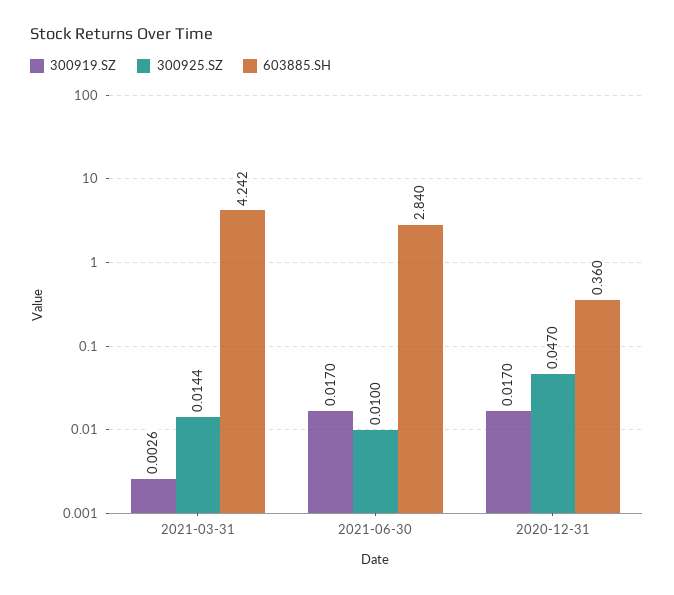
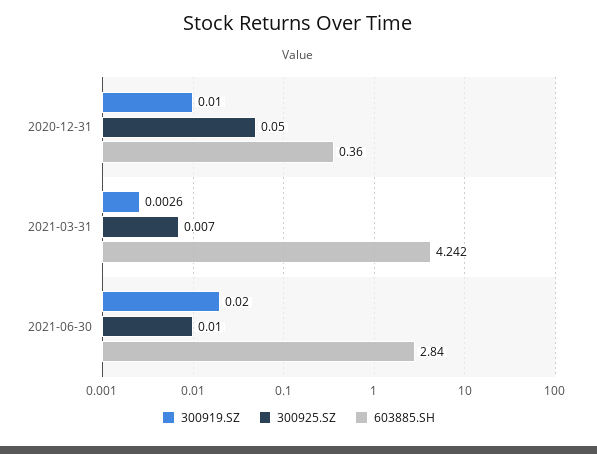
300925.SZ, 2021-03-31: 0.0144 -> 0.007
300919.SZ, 2021-06-30: 0.017 -> 0.02
300919.SZ, 2020-12-31: 0.017 -> 0.01
300925.SZ, 2020-12-31: 0.047 -> 0.05

